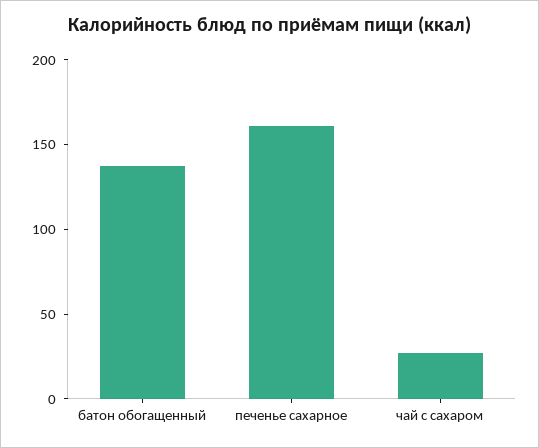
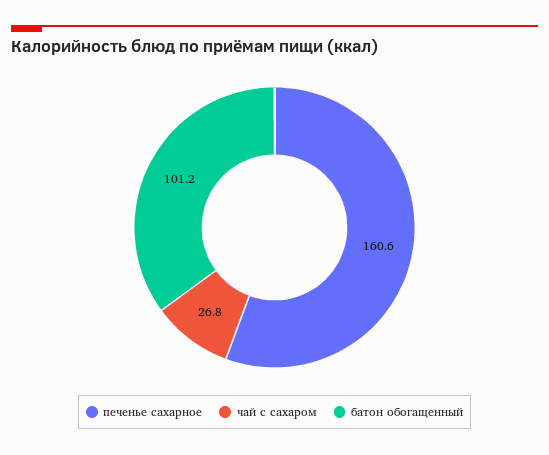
батон обогащенный: 140 -> 101.2

